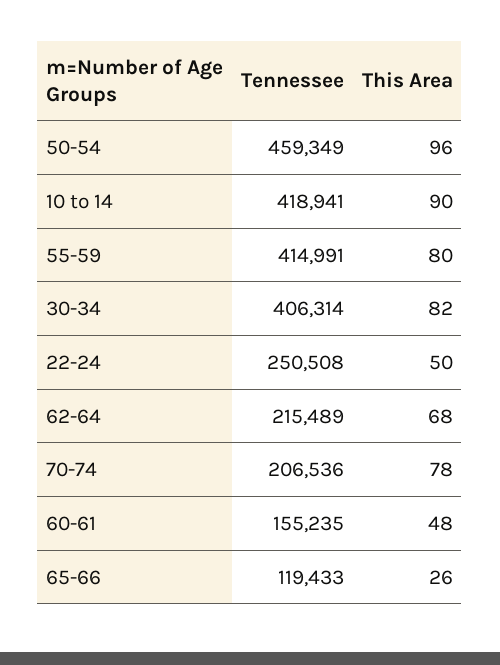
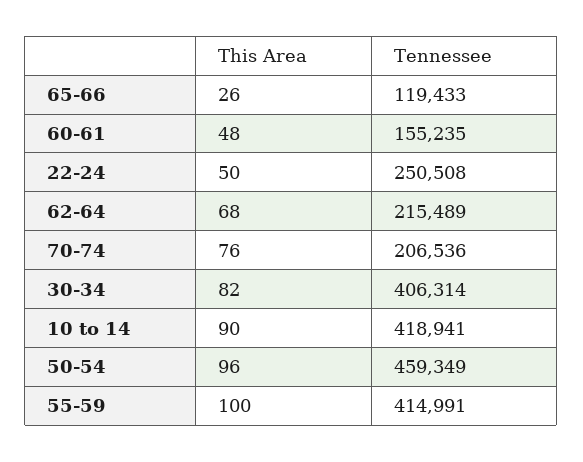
This Area, 55-59: 80 -> 100
This Area, 70-74: 78 -> 76

